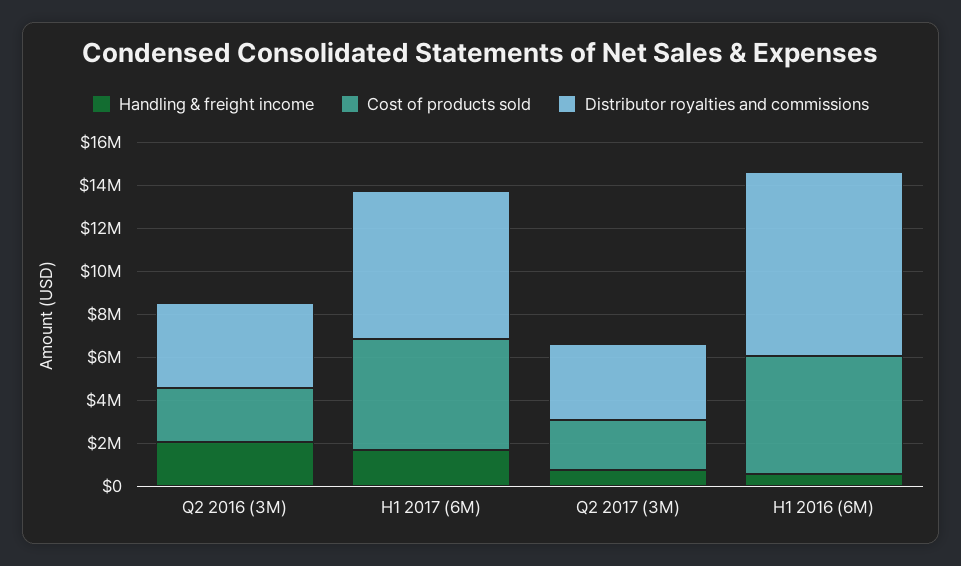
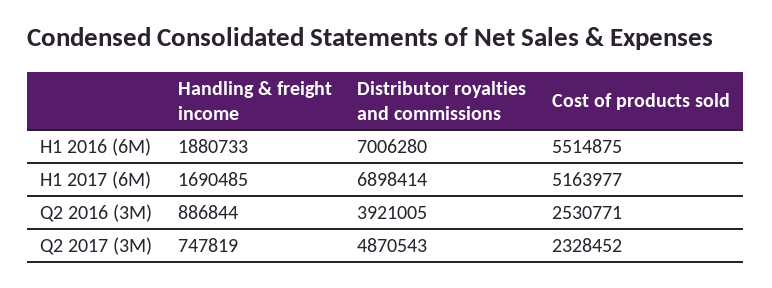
Handling & freight income, Q2 2016 (3M): 2000000 -> 886844
Distributor royalties and commissions, Q2 2017 (3M): 3500000 -> 4870543
Handling & freight income, H1 2016 (6M): 500000 -> 1880733
Distributor royalties and commissions, H1 2016 (6M): 8500000 -> 7006280

